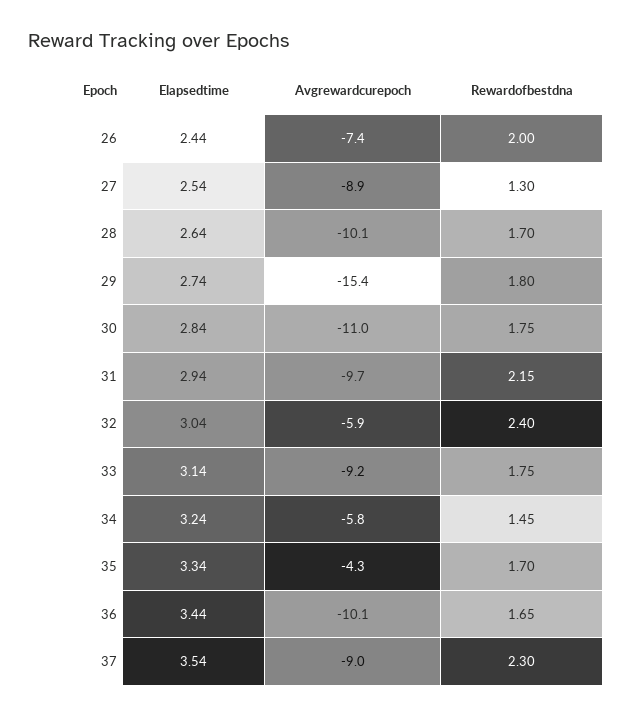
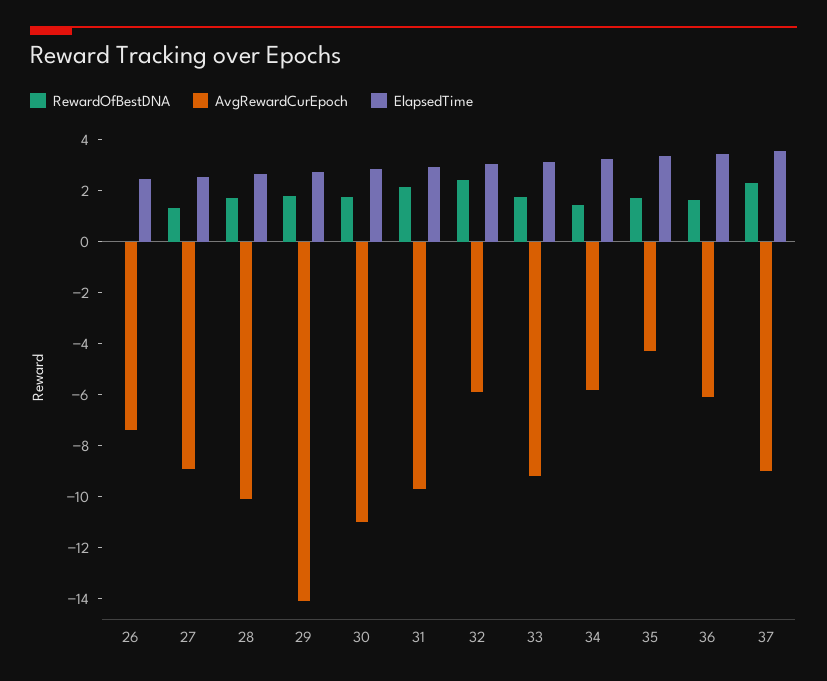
Rewardofbestdna, 26: 2 -> 0
Avgrewardcurepoch, 29: -15.4 -> -14
Avgrewardcurepoch, 36: -10.1 -> -6

